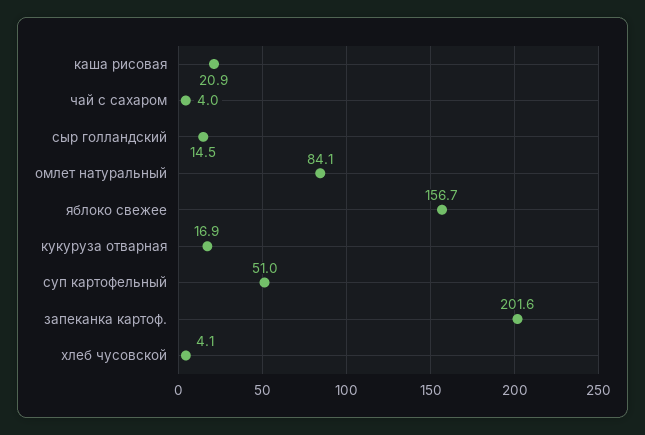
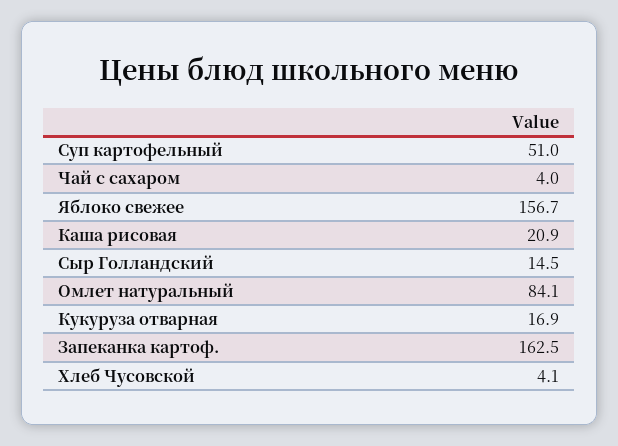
запеканка картоф.: 201.6 -> 162.5

